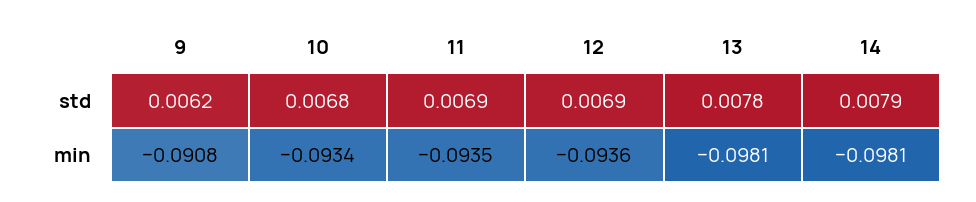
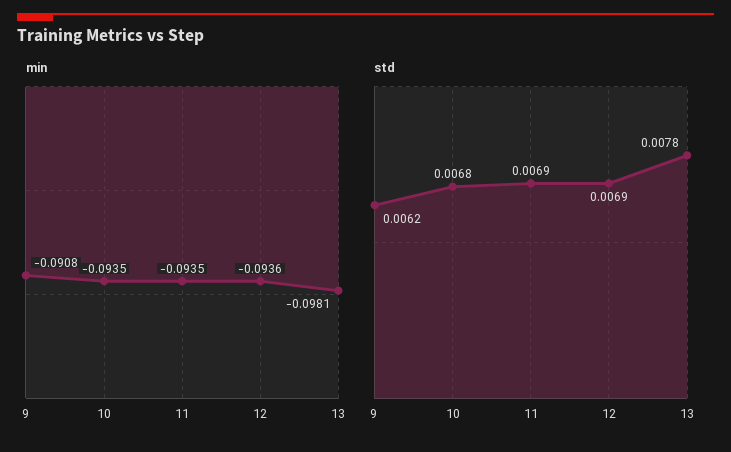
std, 14: 0.0079 -> none
min, 10: -0.0934 -> -0.0935
min, 14: -0.0981 -> none

